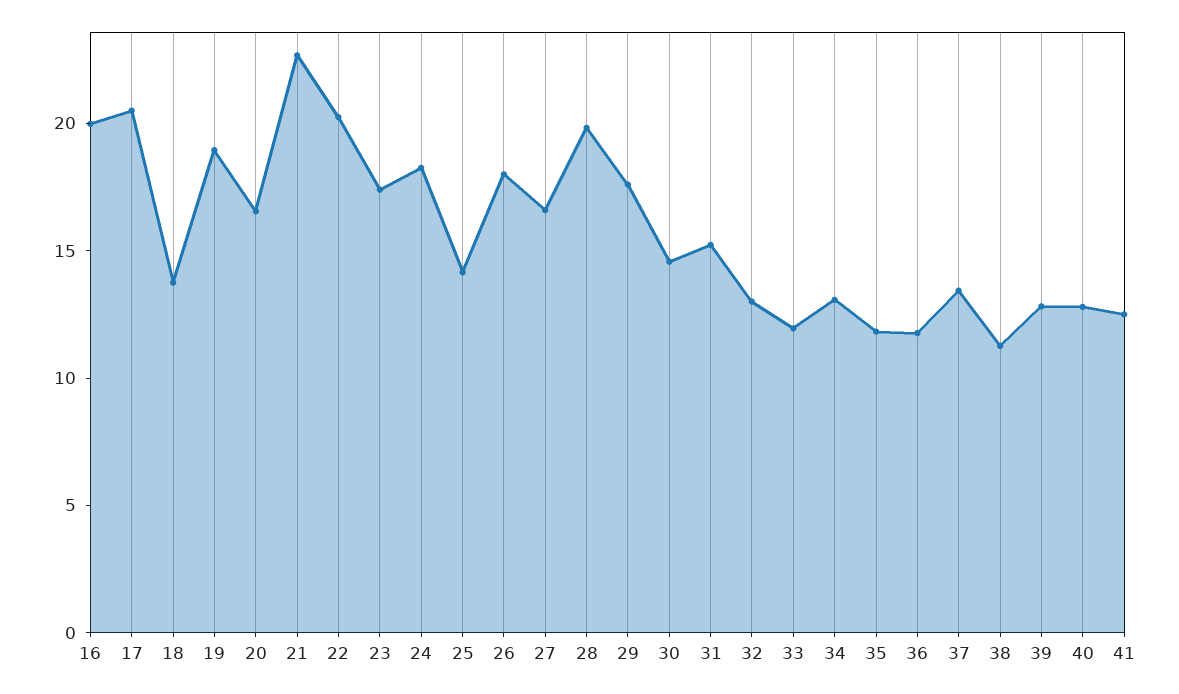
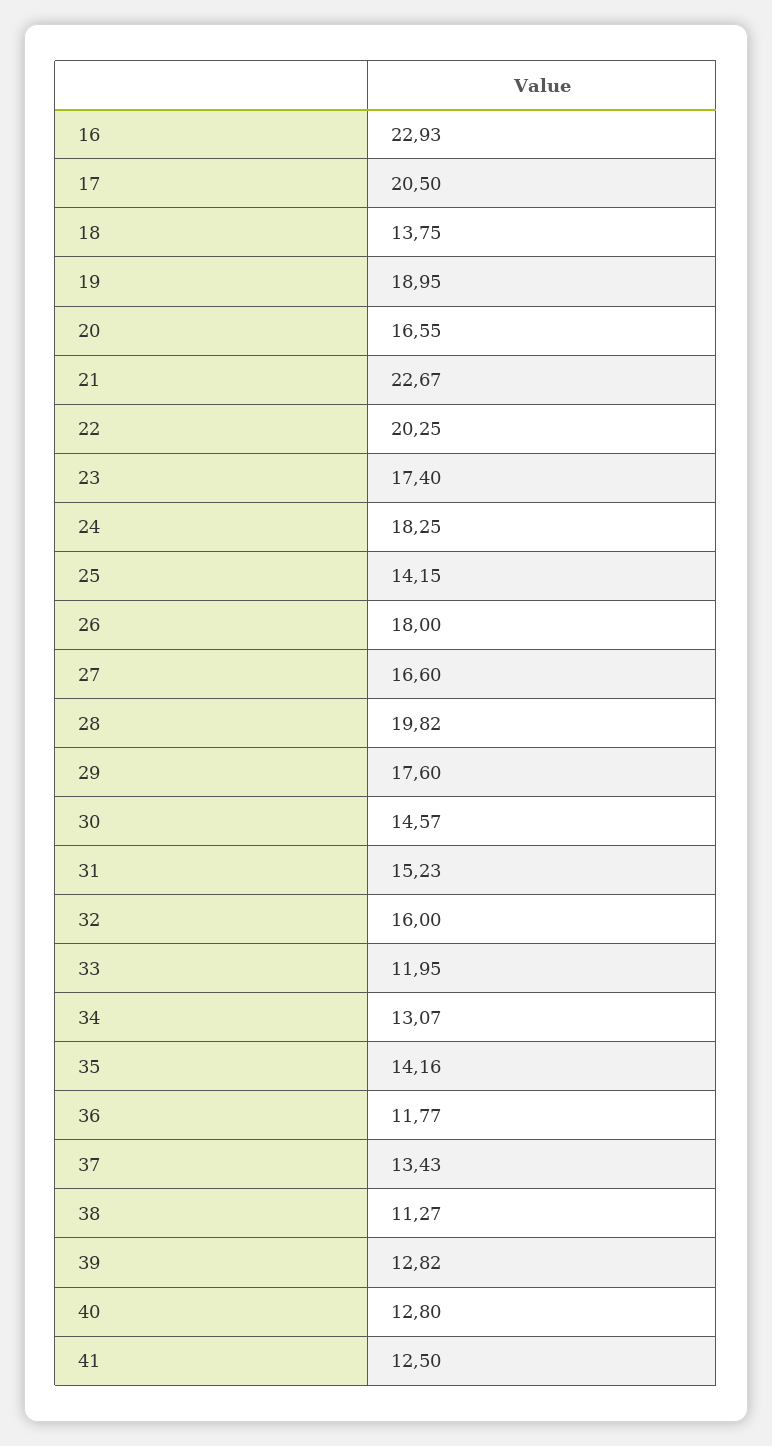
16: 20 -> 22.93
32: 13 -> 16
35: 12 -> 14.16

